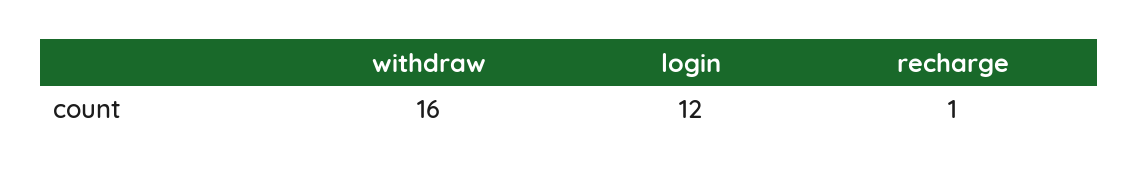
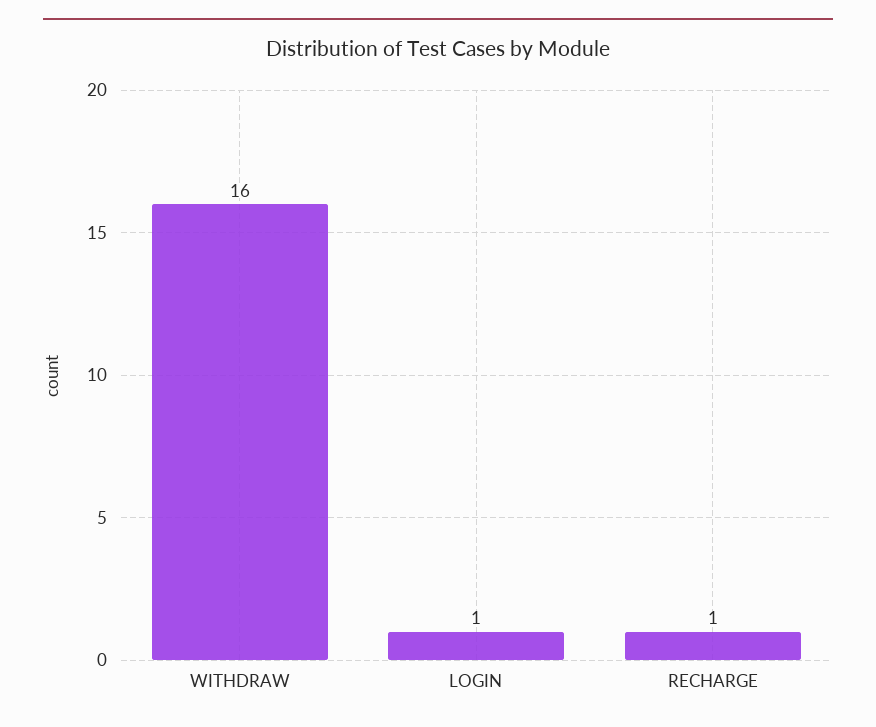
login: 12 -> 1

